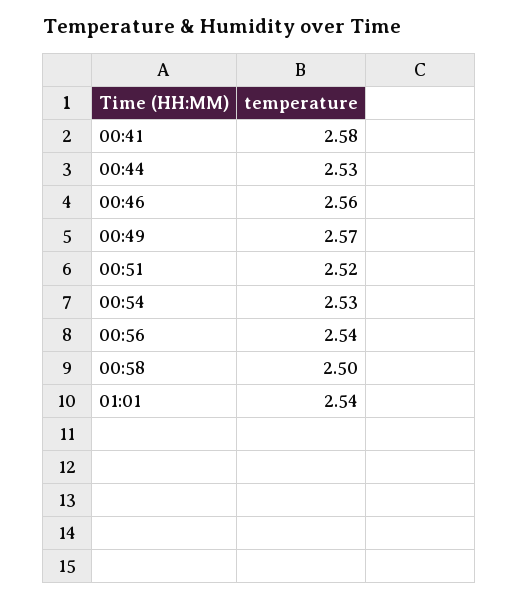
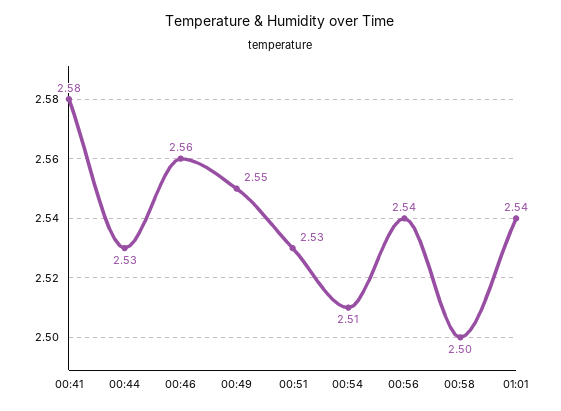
00:49: 2.57 -> 2.55
00:51: 2.52 -> 2.53
00:54: 2.53 -> 2.51

